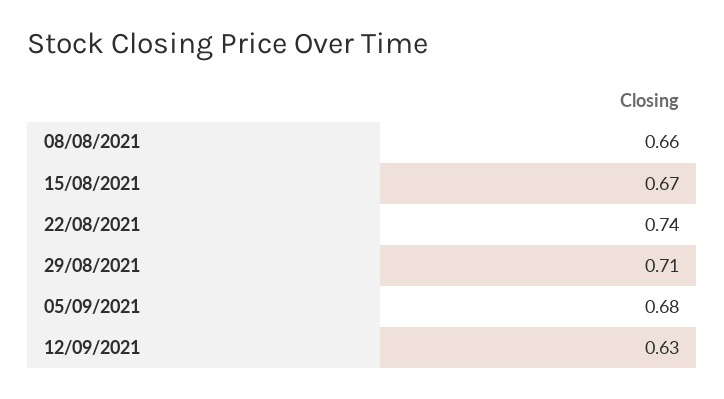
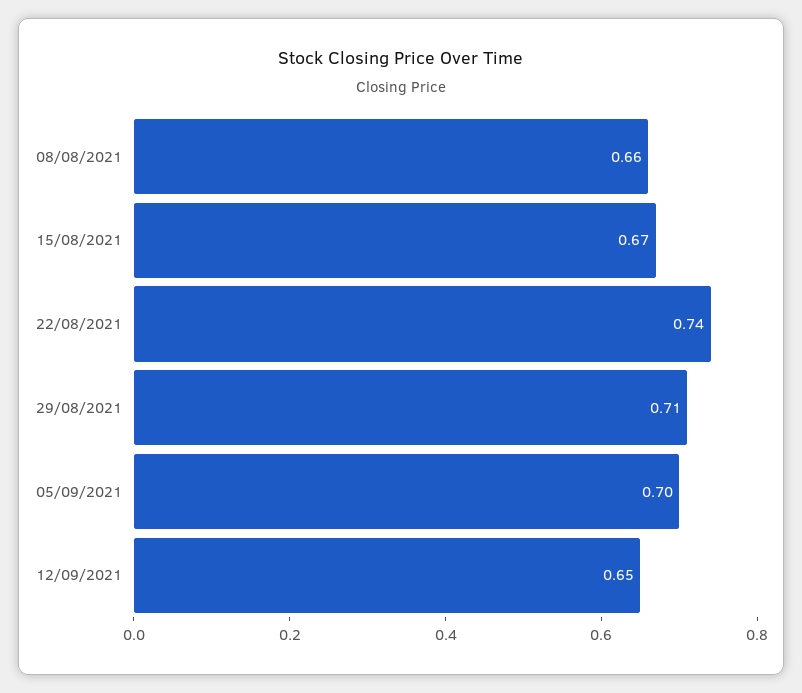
05/09/2021: 0.68 -> 0.7
12/09/2021: 0.63 -> 0.65

